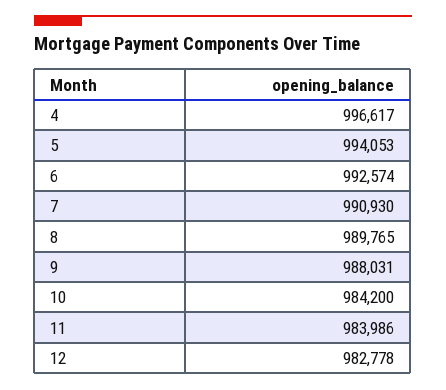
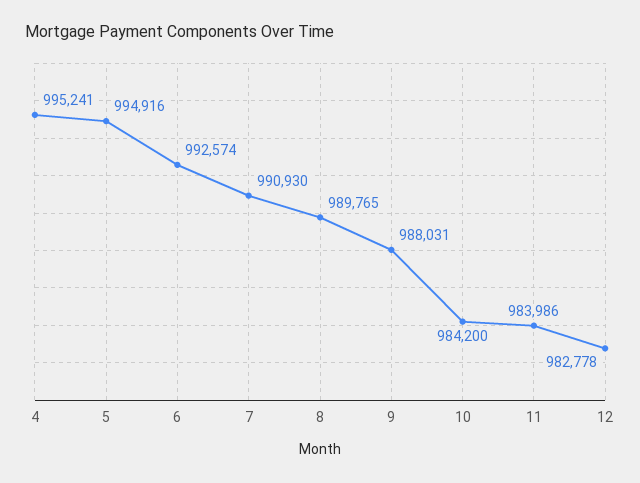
4: 996617 -> 995241
5: 994053 -> 994916

